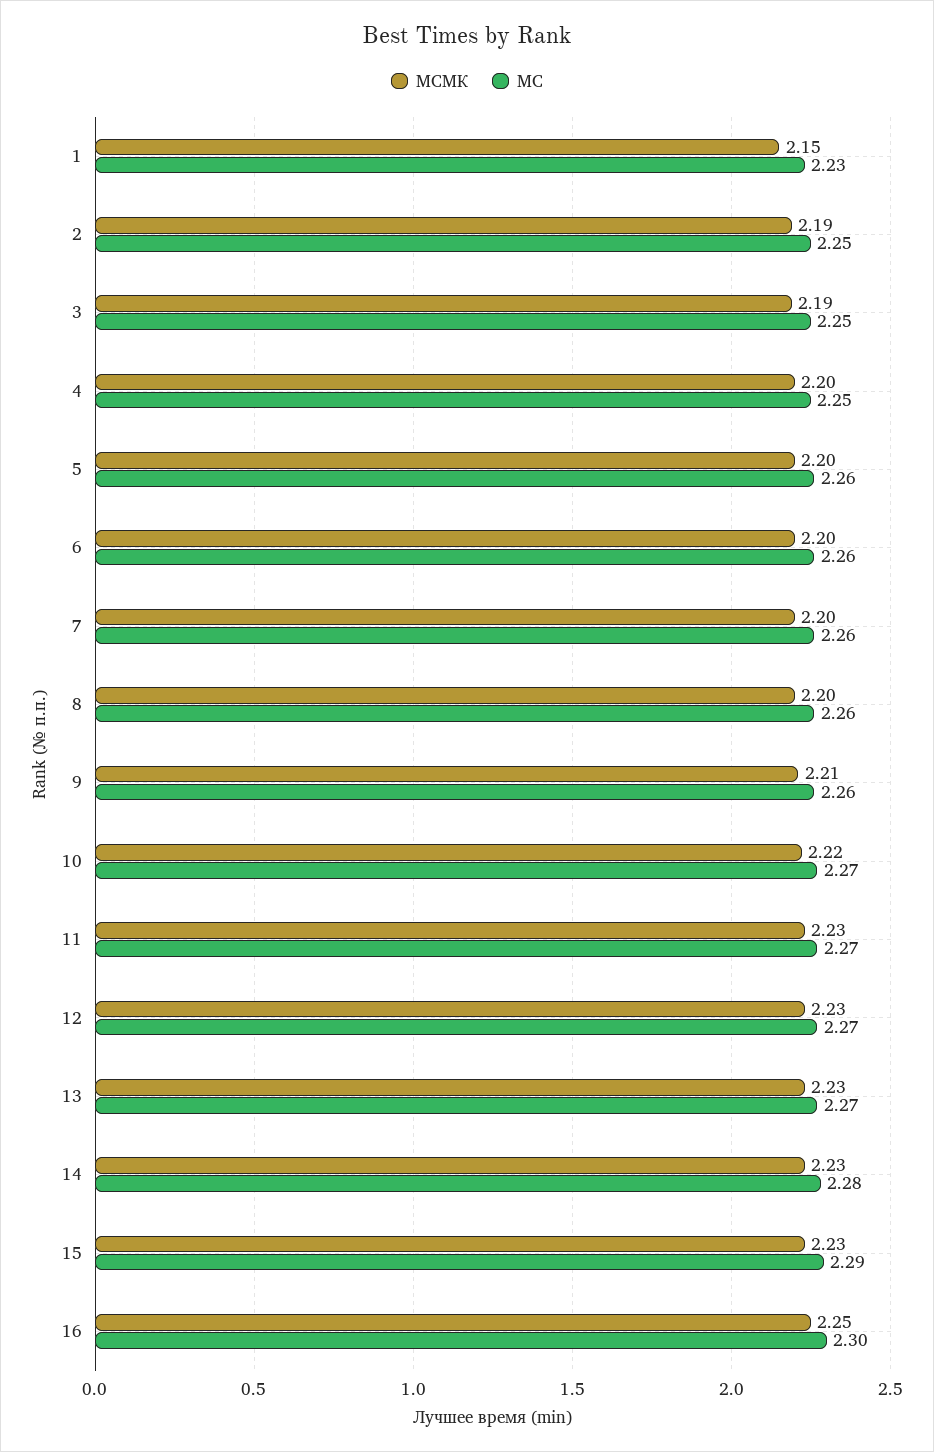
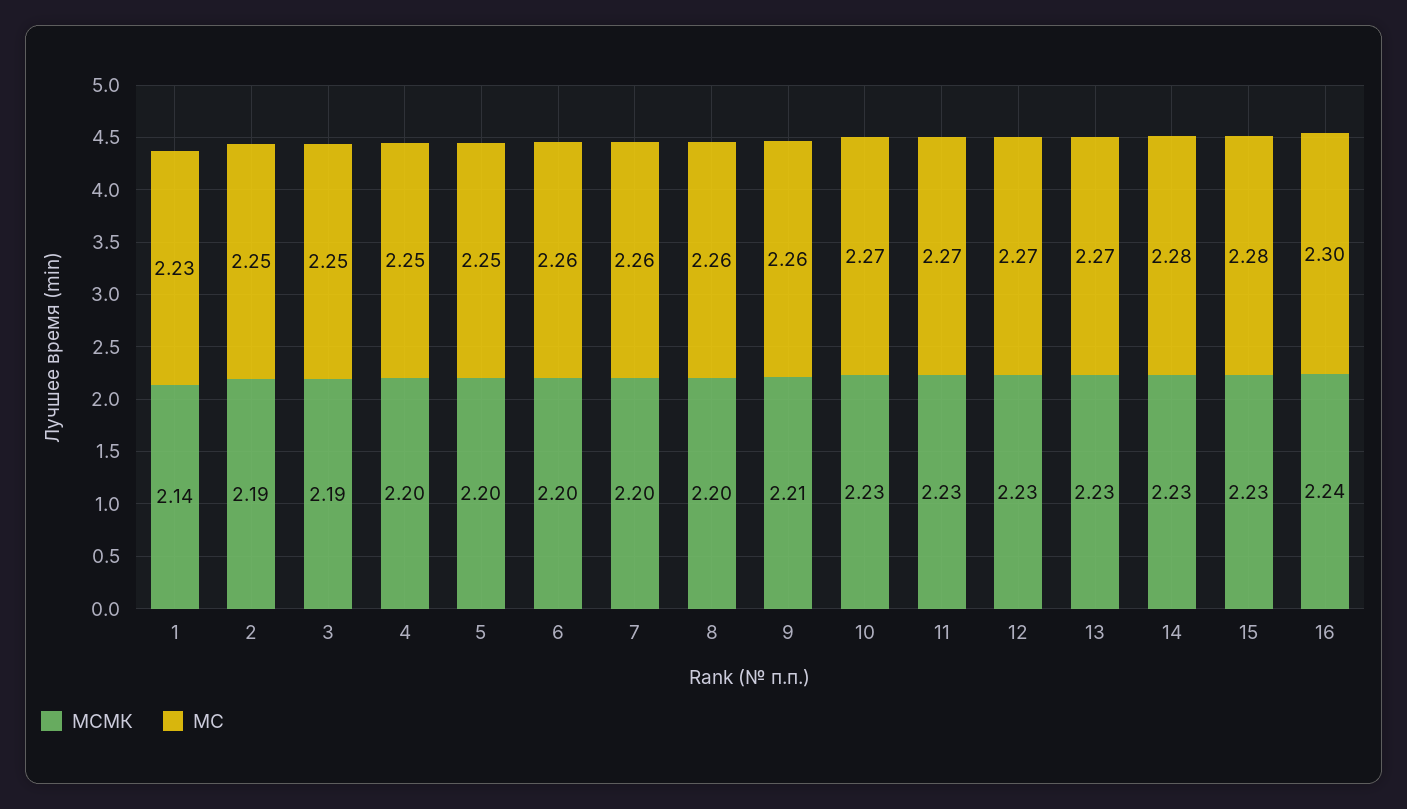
МСМК, 1: 2.15 -> 2.14
МС, 5: 2.26 -> 2.25
МСМК, 10: 2.22 -> 2.23
МС, 15: 2.29 -> 2.28
МСМК, 16: 2.25 -> 2.24

